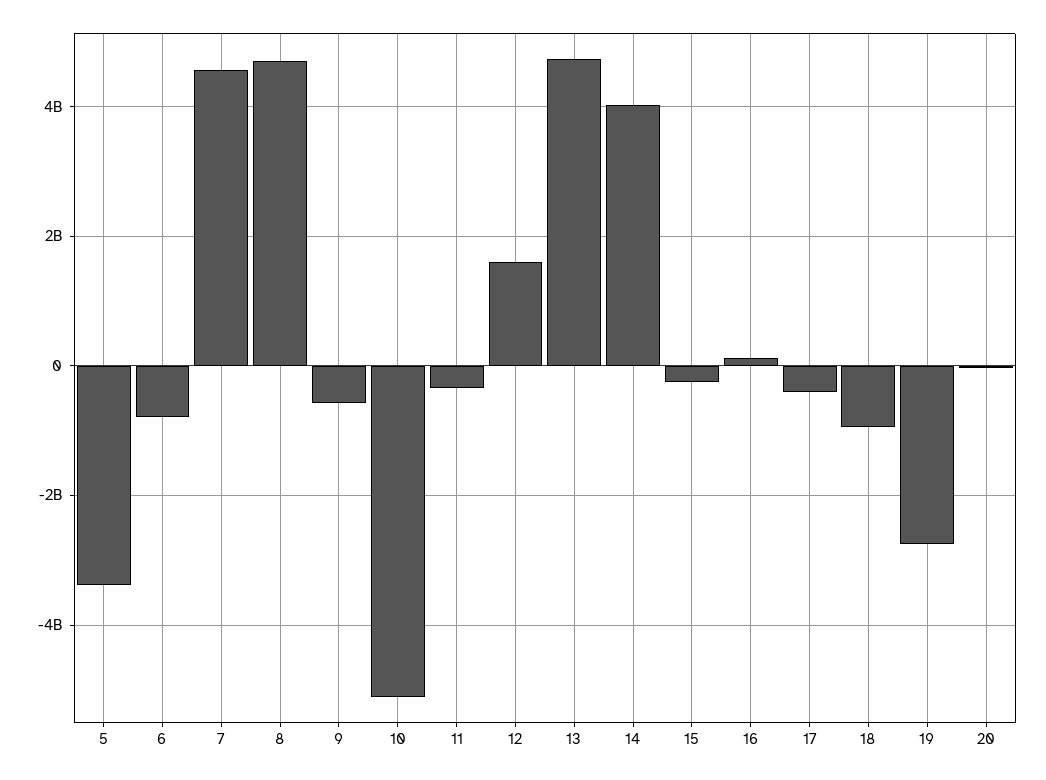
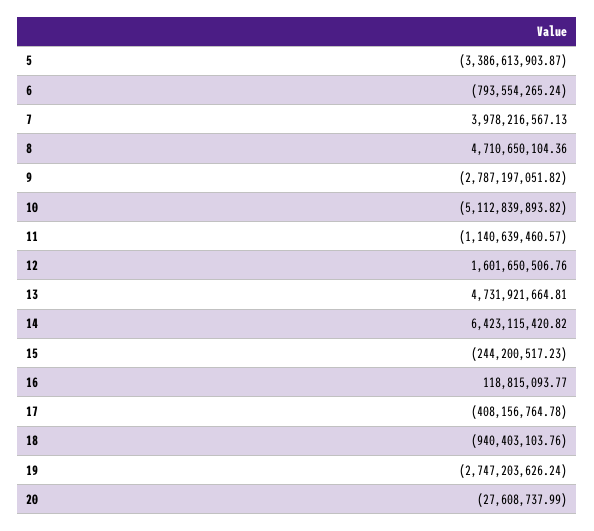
7: 4600000000 -> 3978216567.13
9: -600000000 -> -2787197051.82
11: -400000000 -> -1140639460.57
14: 4000000000 -> 6423115420.82

